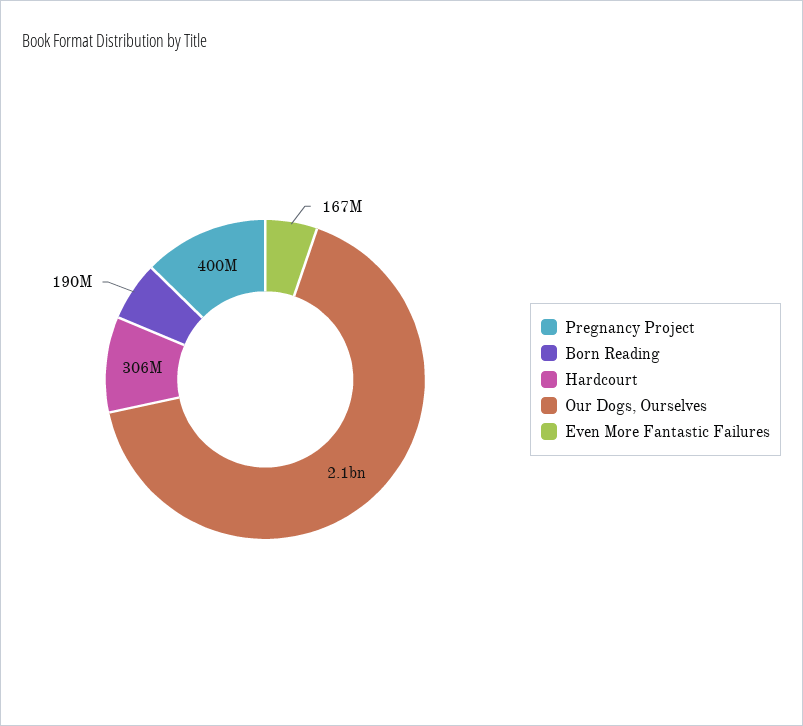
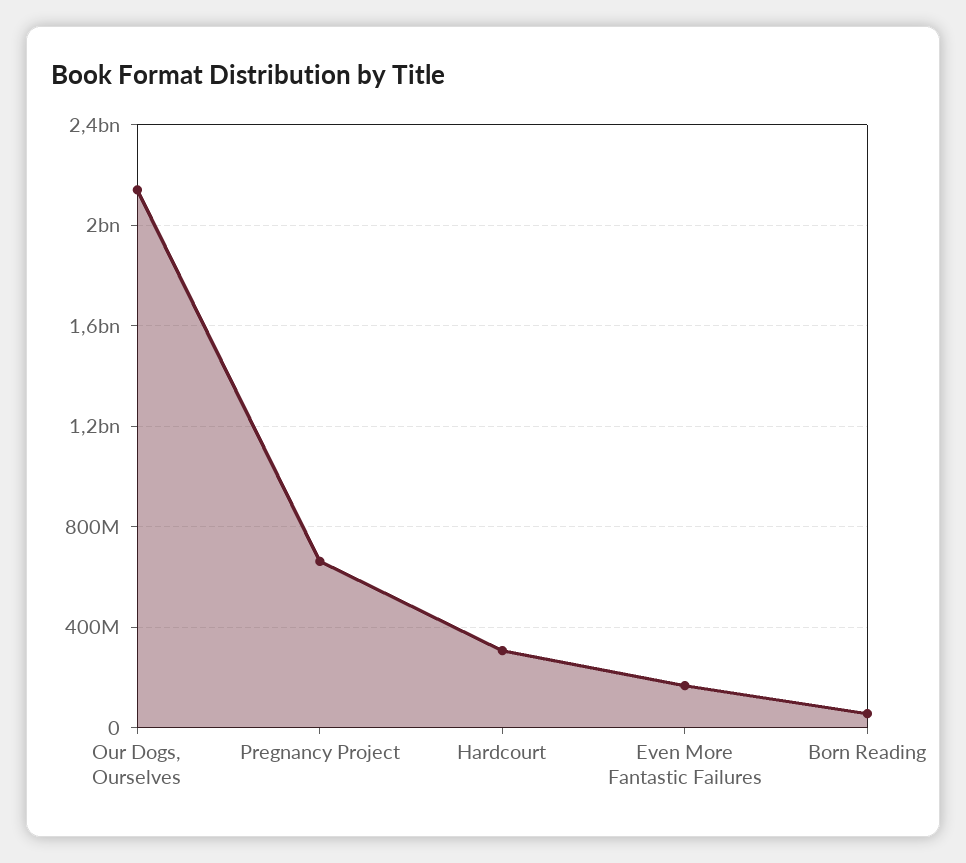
Pregnancy Project: 400000000 -> 650000000
Born Reading: 190000000 -> 50000000

